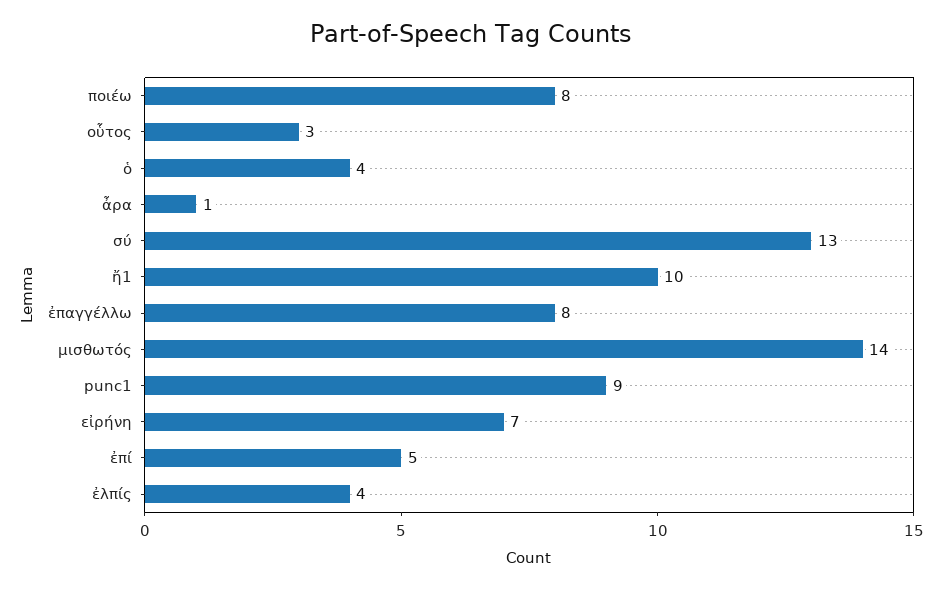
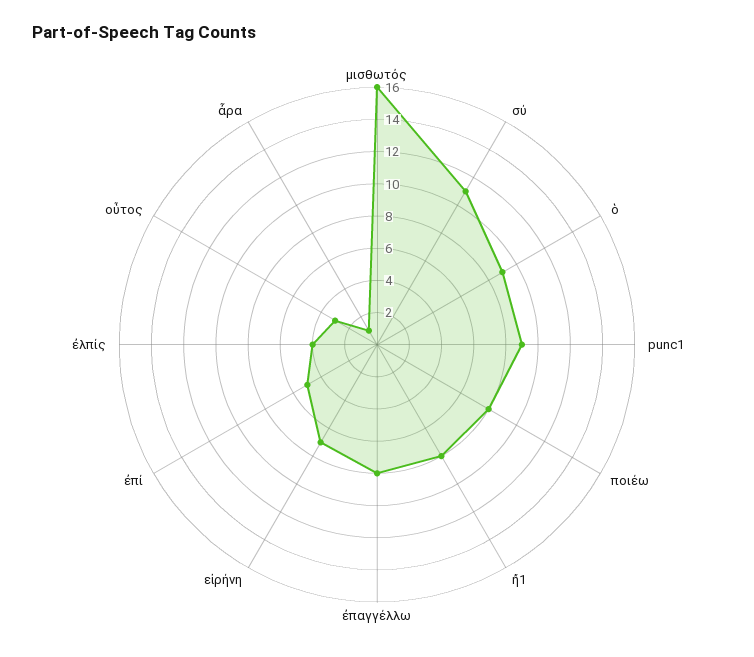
ὁ: 4 -> 9
σύ: 13 -> 11
ἤ1: 10 -> 8
μισθωτός: 14 -> 16

